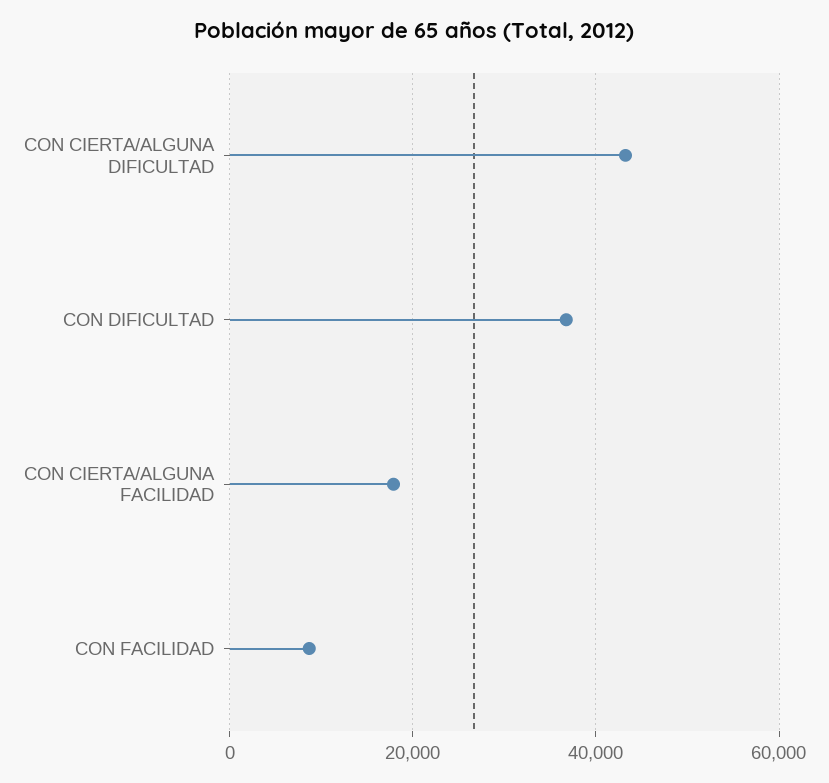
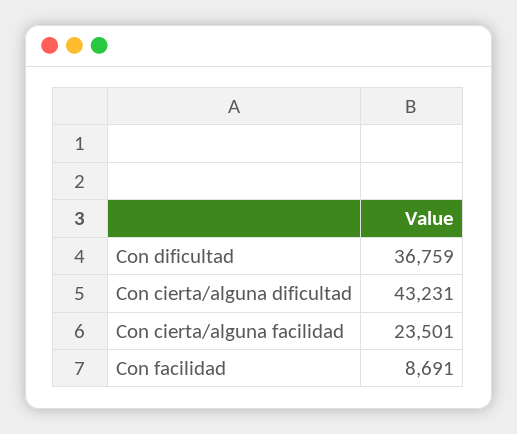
CON CIERTA/ALGUNA FACILIDAD: 18000 -> 23501

